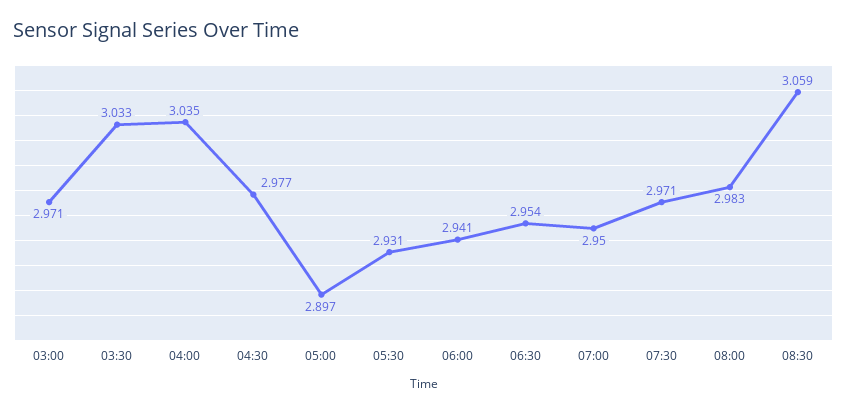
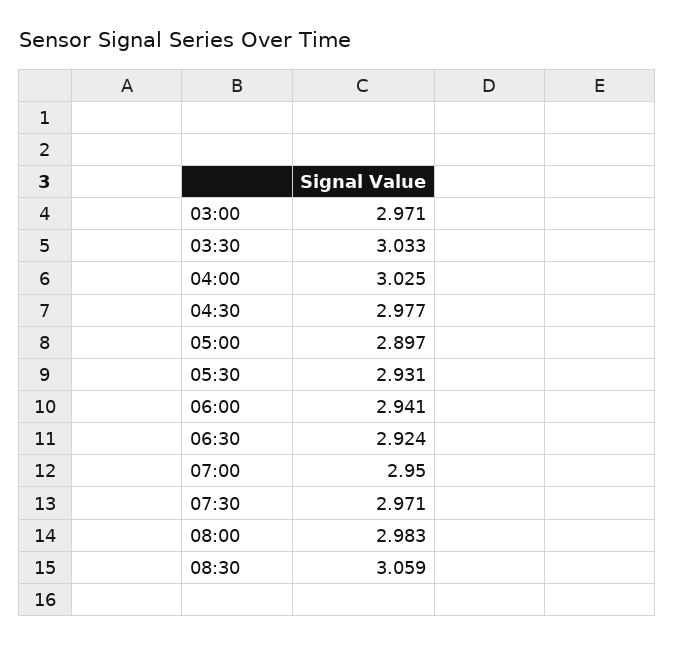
04:00: 3.035 -> 3.025
06:30: 2.954 -> 2.924

